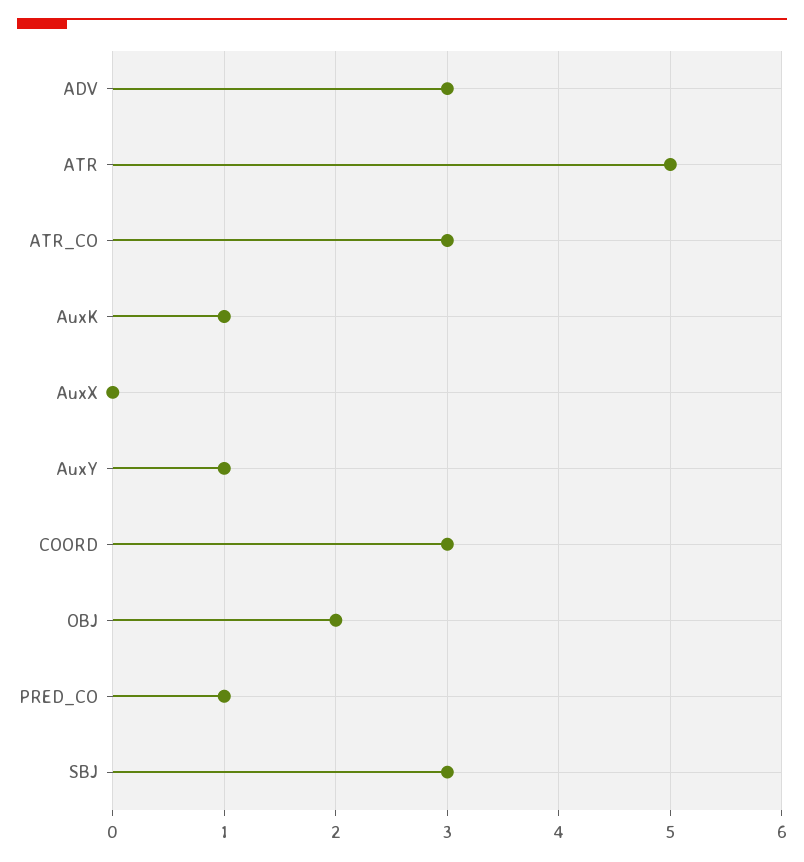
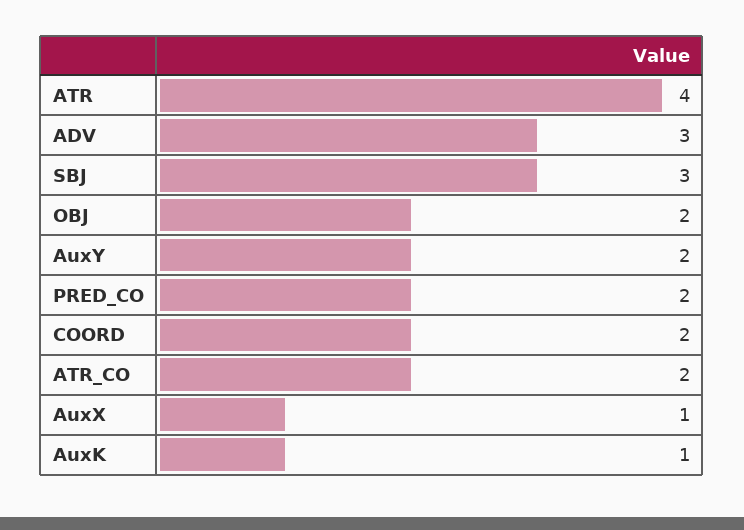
ATR: 5 -> 4
ATR_CO: 3 -> 2
AuxX: 0 -> 1
AuxY: 1 -> 2
COORD: 3 -> 2
PRED_CO: 1 -> 2

